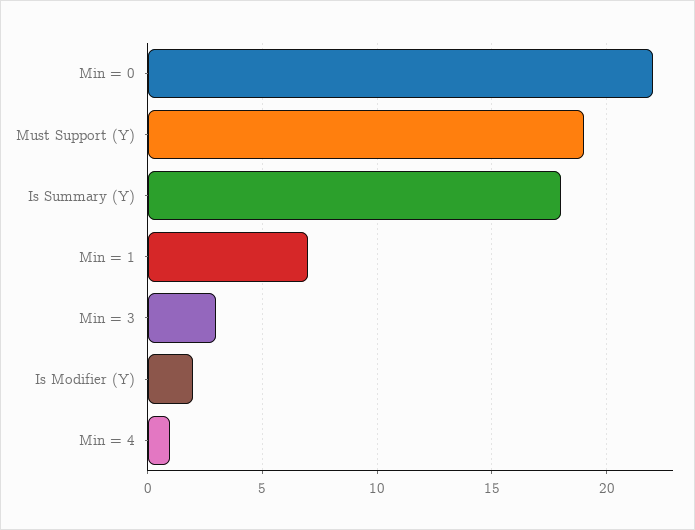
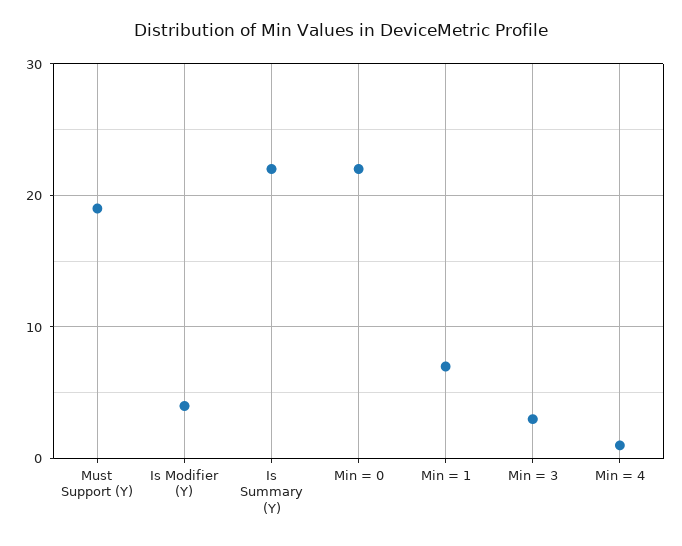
Is Summary (Y): 18 -> 22
Is Modifier (Y): 2 -> 4

